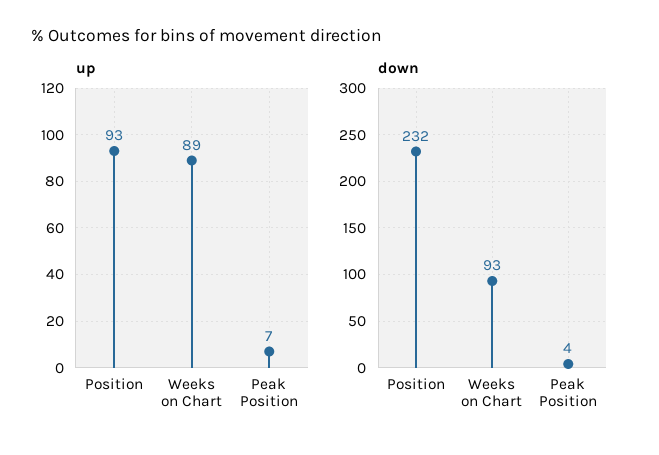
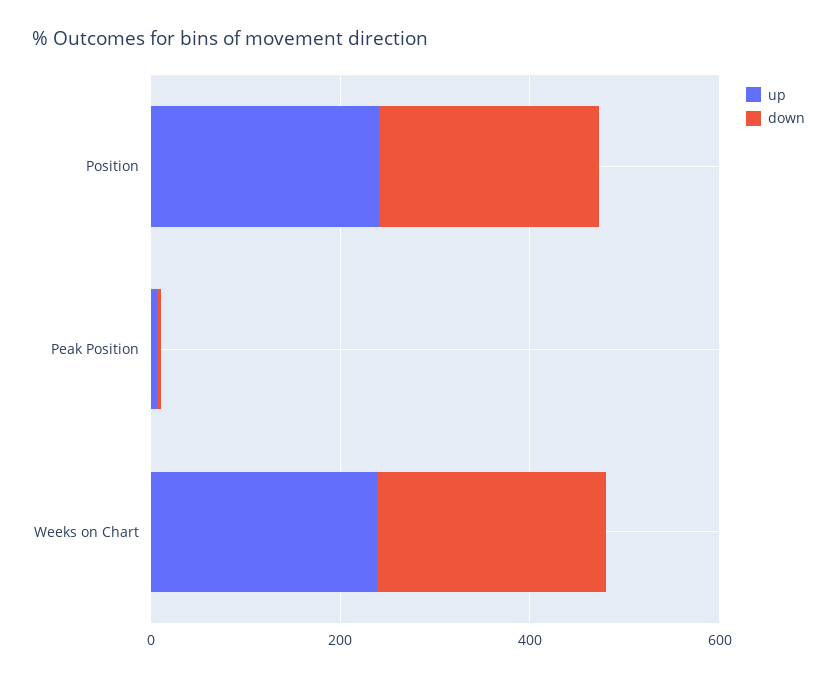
up, Position: 93 -> 250
up, Weeks on Chart: 89 -> 250
down, Weeks on Chart: 93 -> 250

